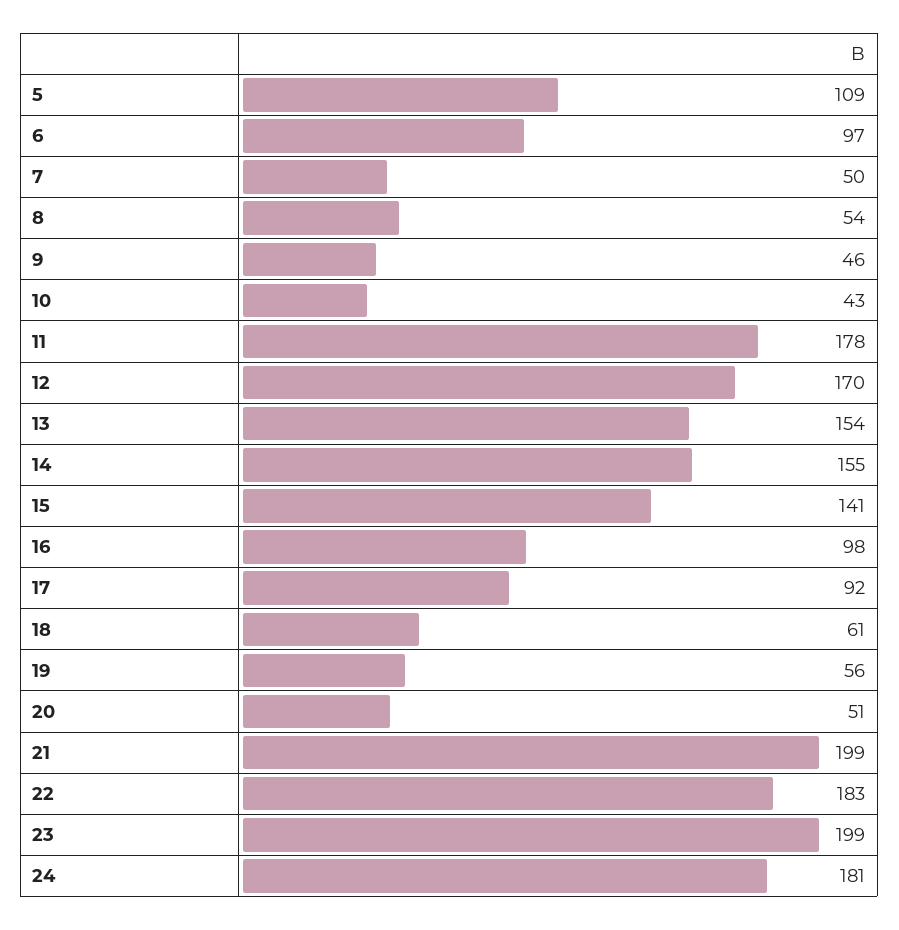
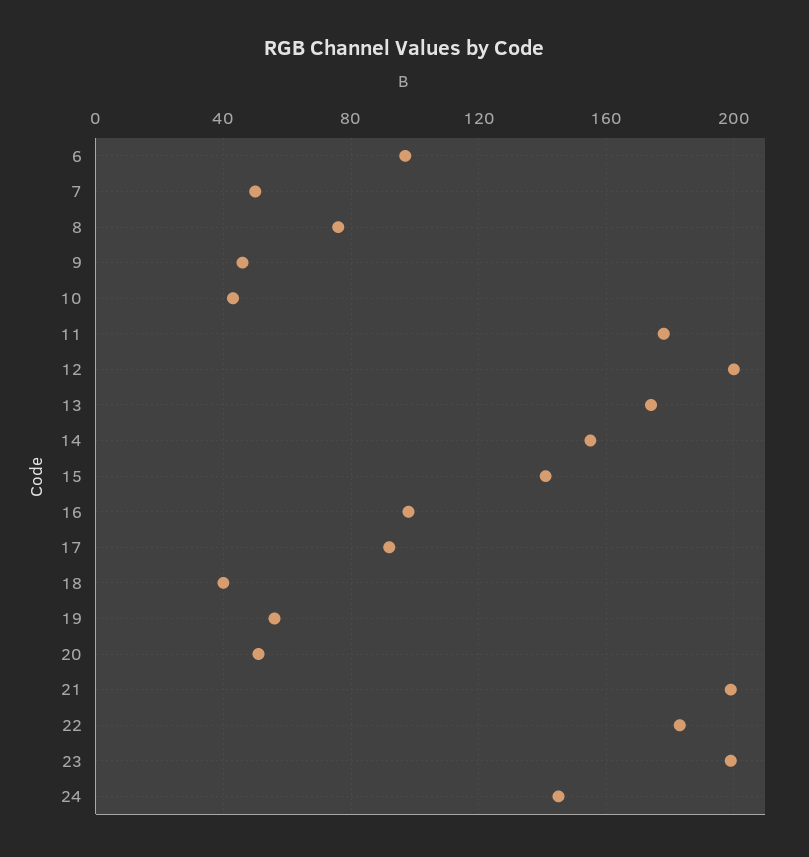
5: 109 -> none
8: 54 -> 75
12: 170 -> 200
13: 154 -> 175
18: 61 -> 40
24: 181 -> 145

